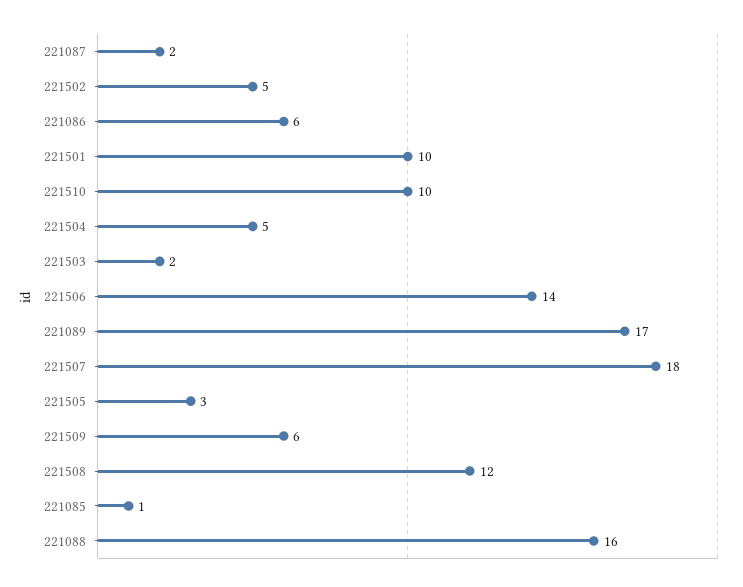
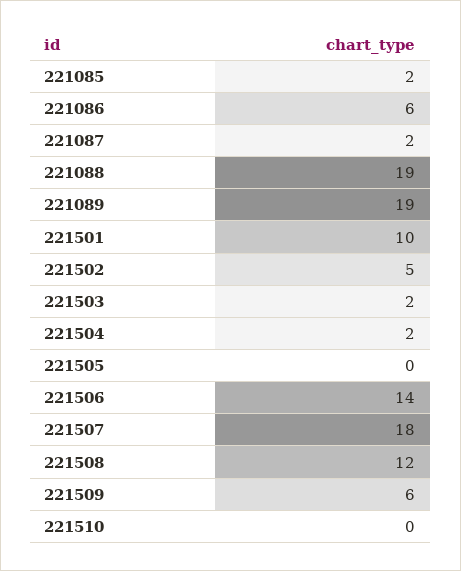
221510: 10 -> 0
221504: 5 -> 2
221089: 17 -> 19
221505: 3 -> 0
221085: 1 -> 2
221088: 16 -> 19

